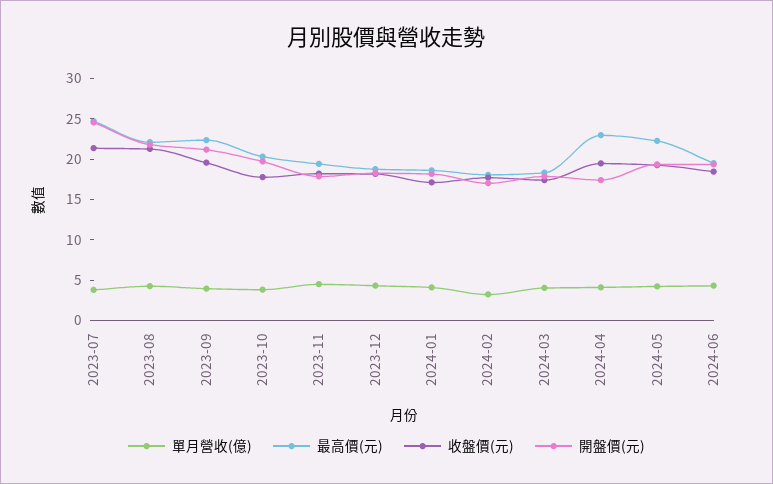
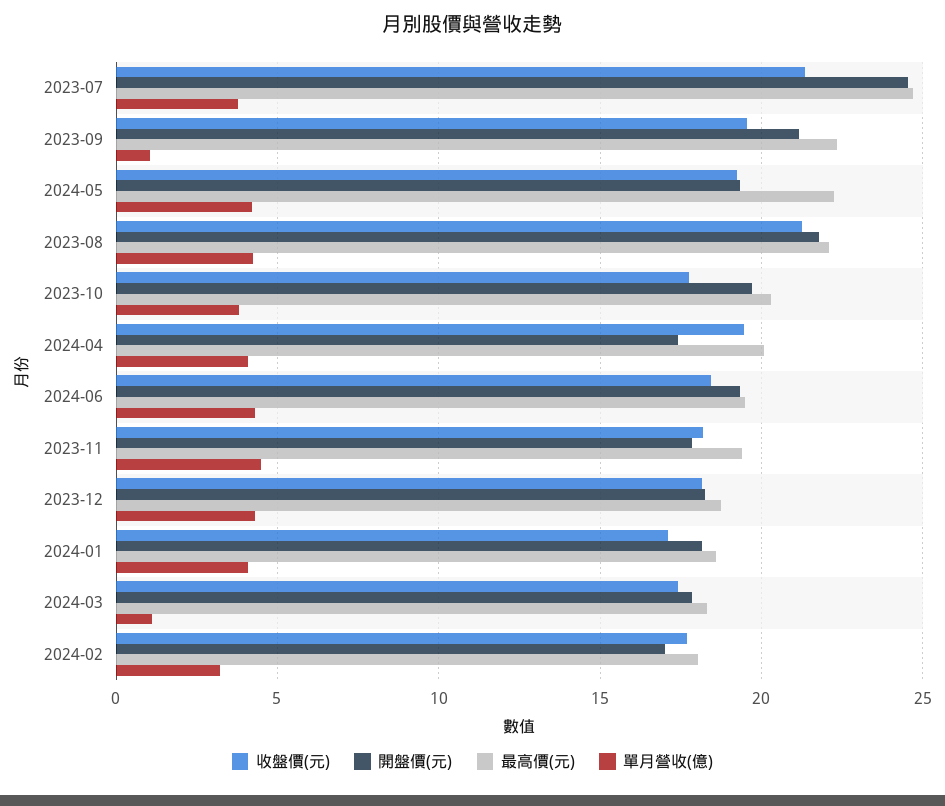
單月營收(億), 2023-09: 4 -> 1
單月營收(億), 2024-03: 4 -> 1
最高價(元), 2024-04: 23 -> 20

